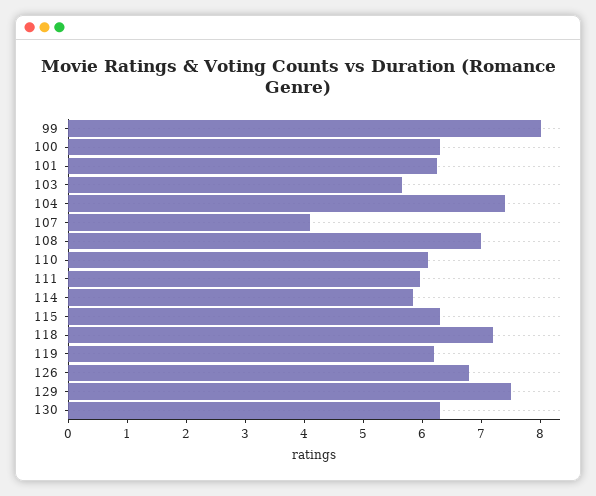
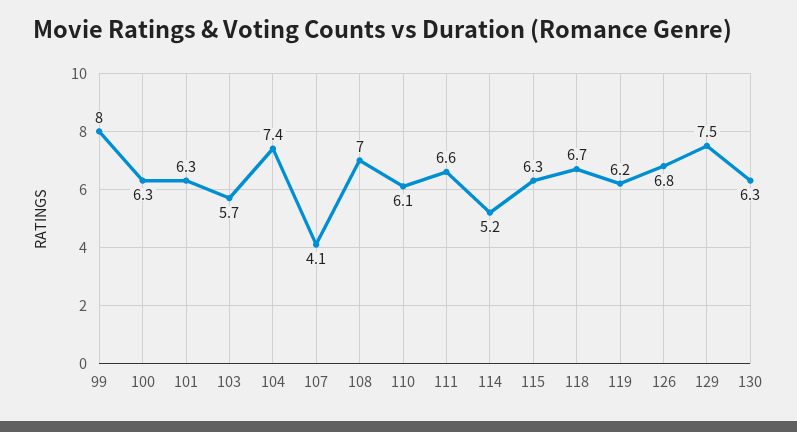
111: 6 -> 6.6
114: 5.8 -> 5.2
118: 7.2 -> 6.7

